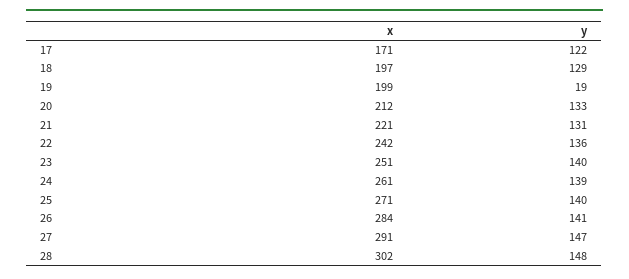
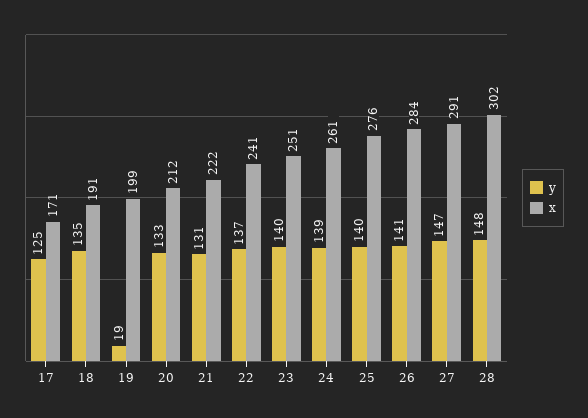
y, 17: 122 -> 125
x, 18: 197 -> 191
y, 18: 129 -> 135
x, 21: 221 -> 222
x, 22: 242 -> 241
y, 22: 136 -> 137
x, 25: 271 -> 276

